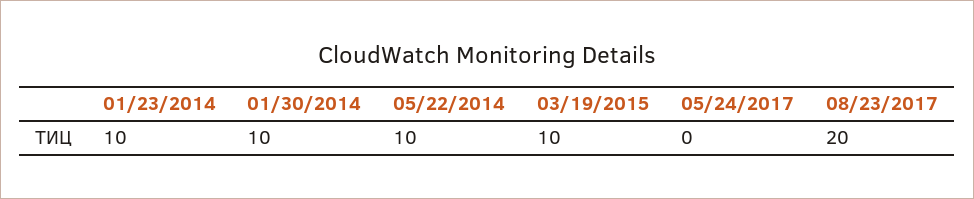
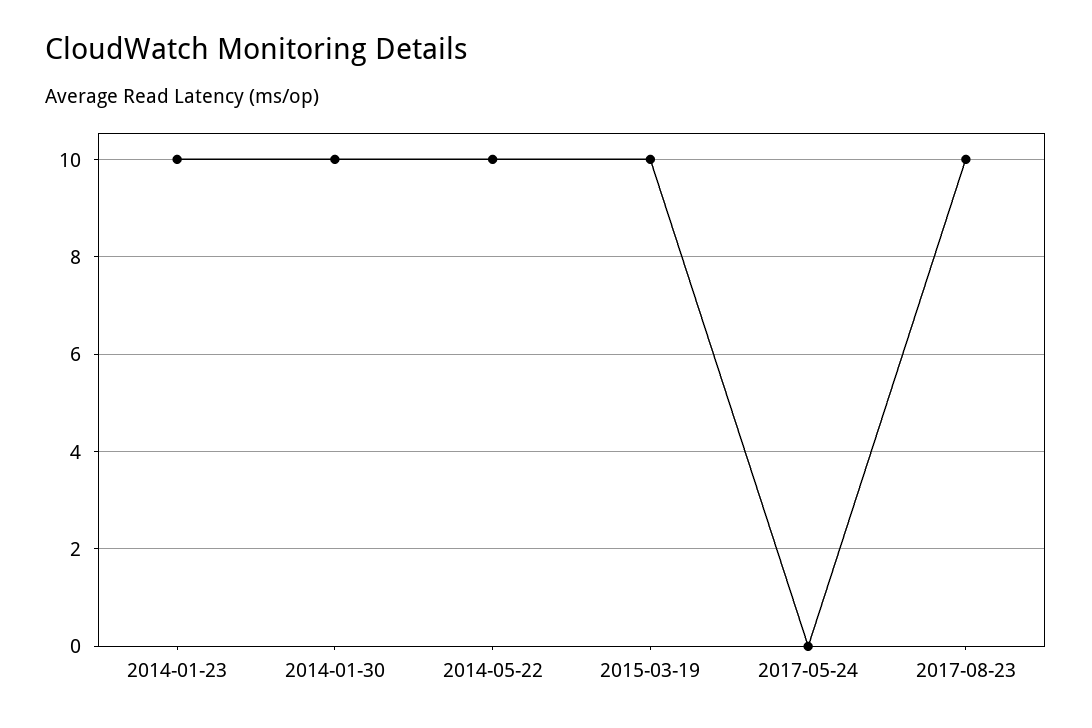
08/23/2017: 20 -> 10

